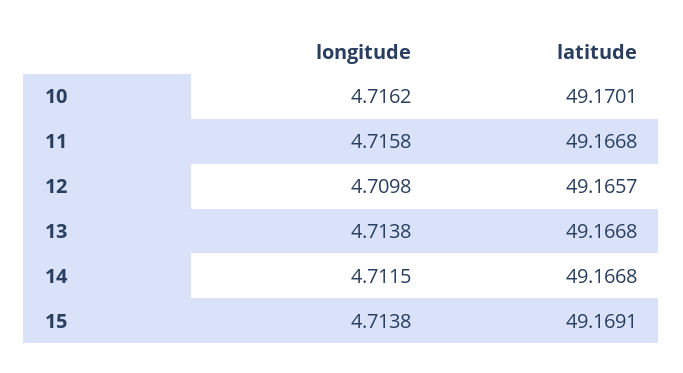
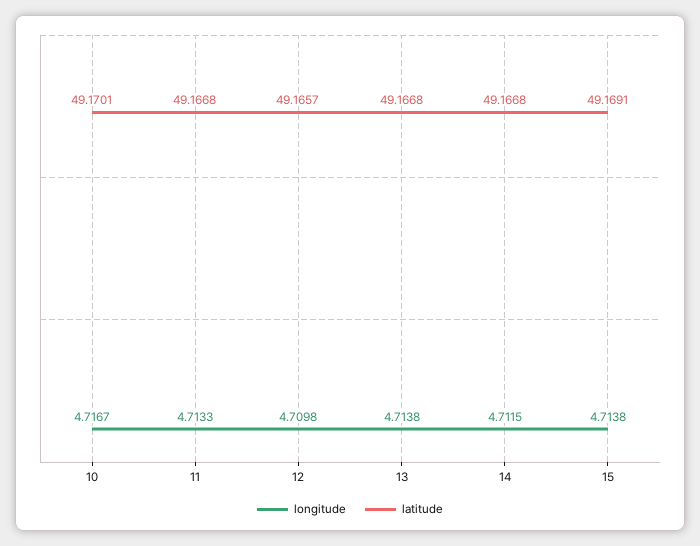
longitude, 10: 4.7162 -> 4.7167
longitude, 11: 4.7158 -> 4.7133

